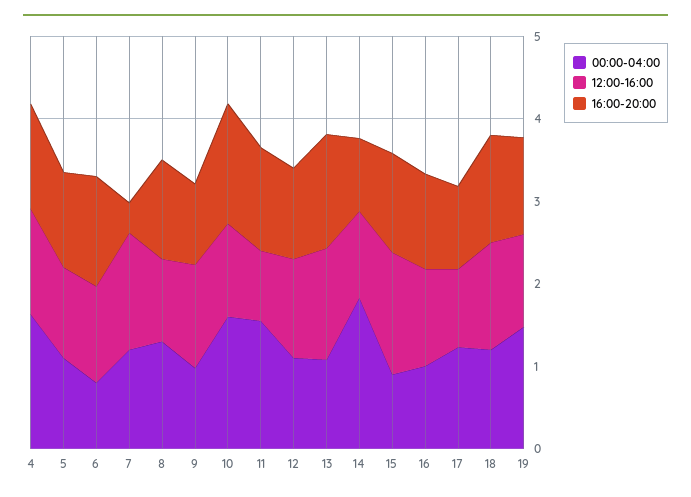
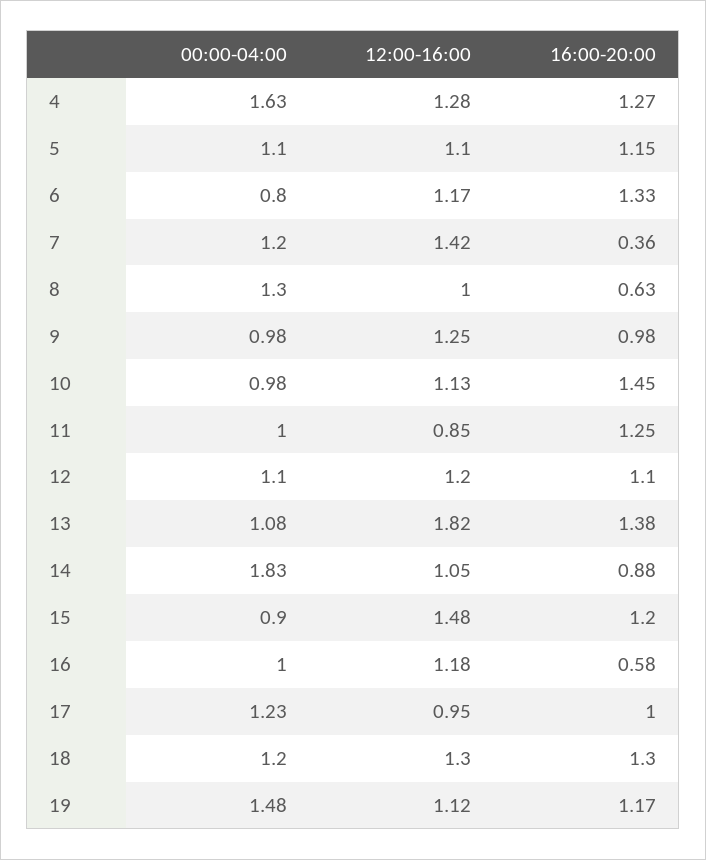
16:00-20:00, 8: 1.2 -> 0.63
00:00-04:00, 10: 1.6 -> 0.98
00:00-04:00, 11: 1.6 -> 1
12:00-16:00, 13: 1.4 -> 1.82
16:00-20:00, 16: 1.2 -> 0.58

